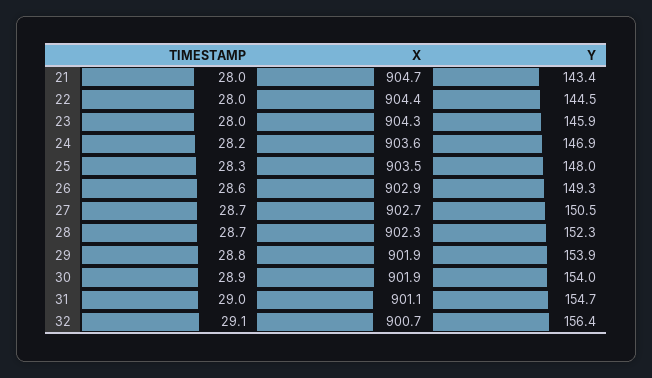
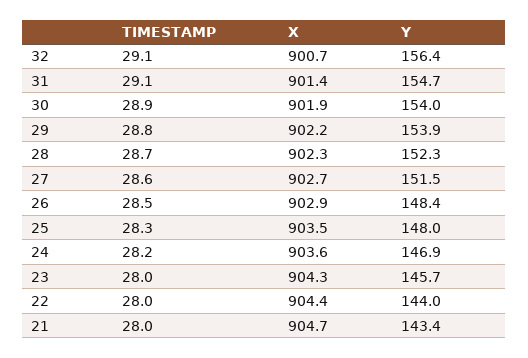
Y, 22: 144.5 -> 144
Y, 23: 145.9 -> 145.7
TIMESTAMP, 26: 28.6 -> 28.5
Y, 26: 149.3 -> 148.4
TIMESTAMP, 27: 28.7 -> 28.6
Y, 27: 150.5 -> 151.5
X, 29: 901.9 -> 902.2
TIMESTAMP, 31: 29 -> 29.1
X, 31: 901.1 -> 901.4

